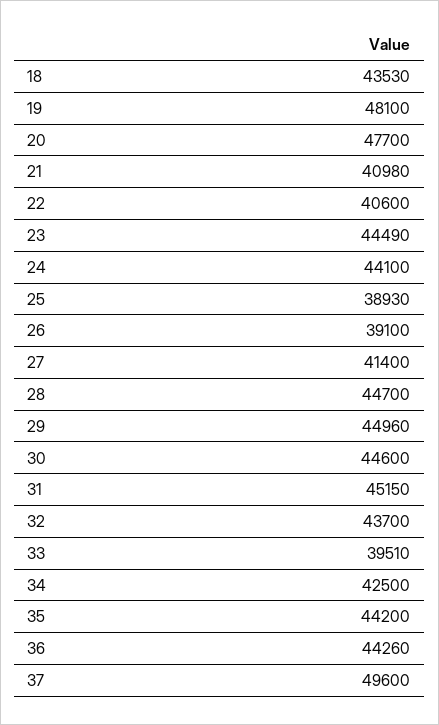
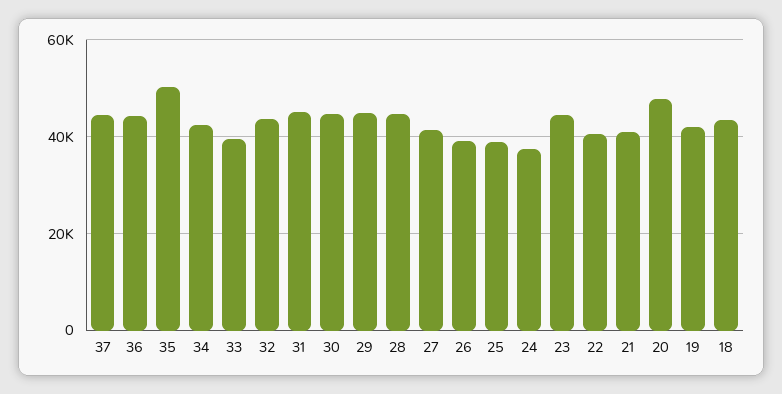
19: 48100 -> 42000
24: 44100 -> 38000
35: 44200 -> 50000
37: 49600 -> 44000

